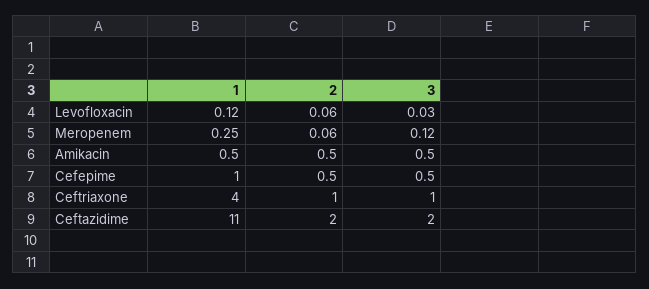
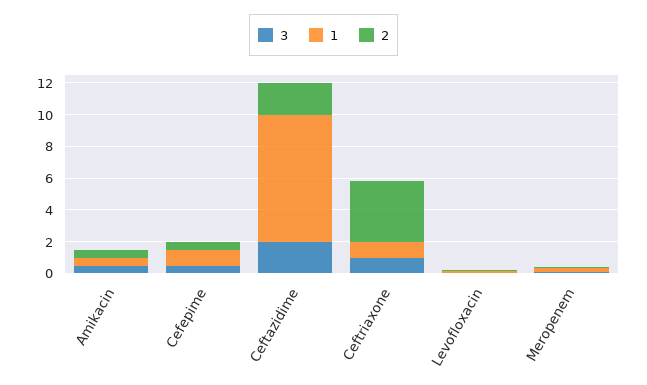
1, Ceftriaxone: 4 -> 1
2, Ceftriaxone: 1 -> 4
1, Ceftazidime: 11 -> 8

